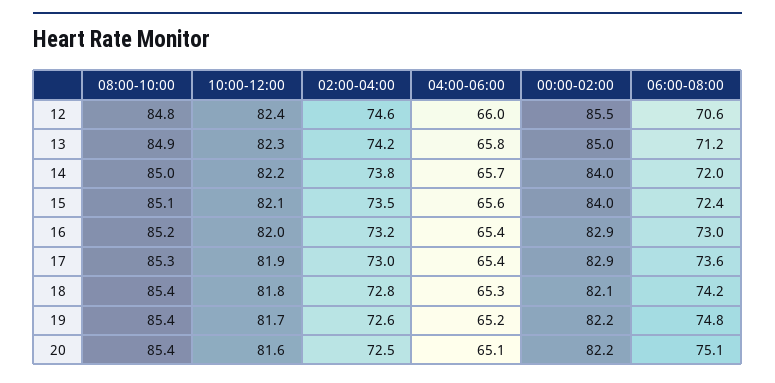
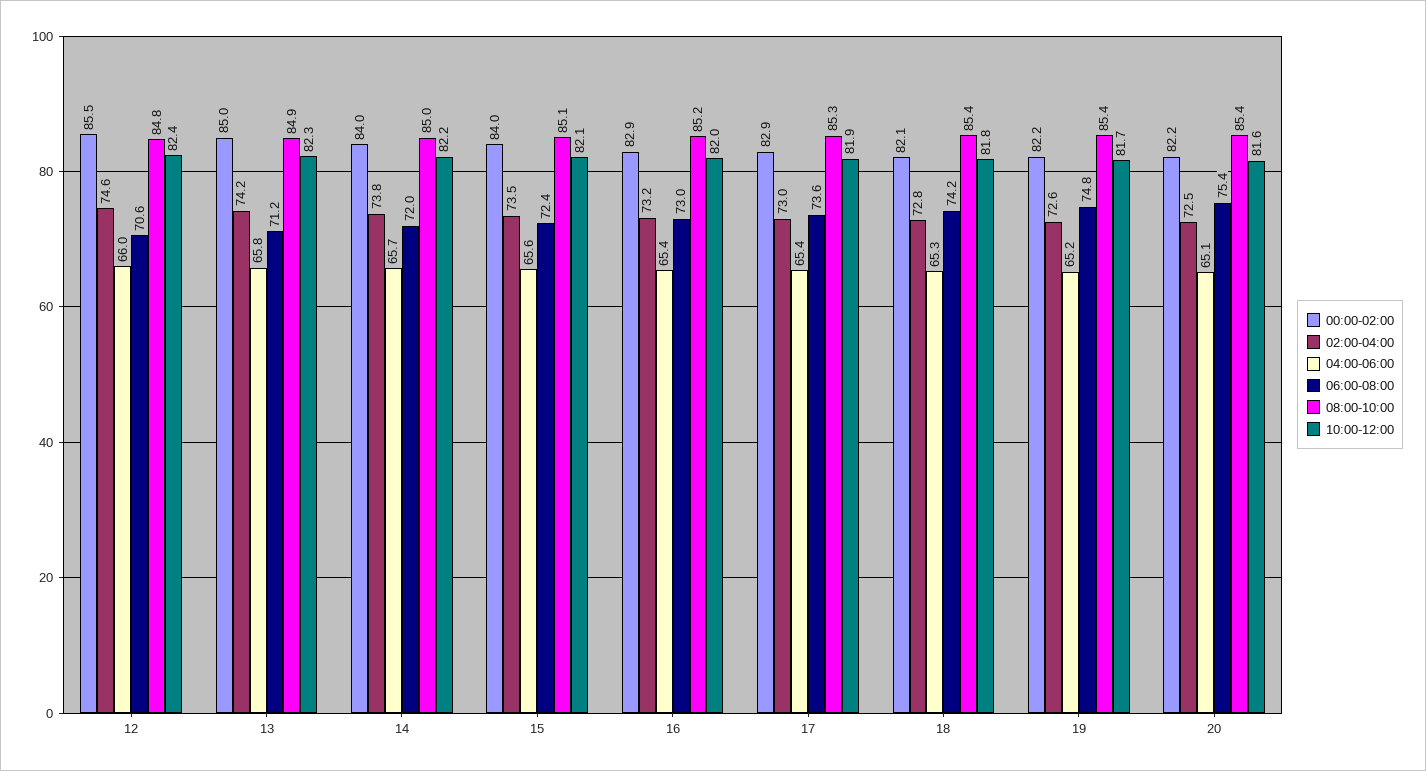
06:00-08:00, 20: 75.1 -> 75.4

